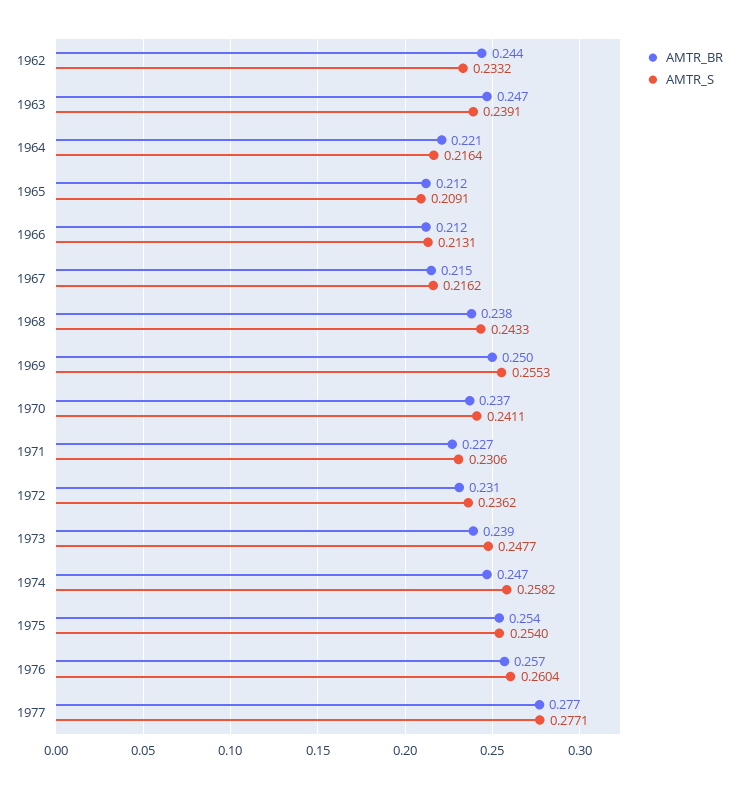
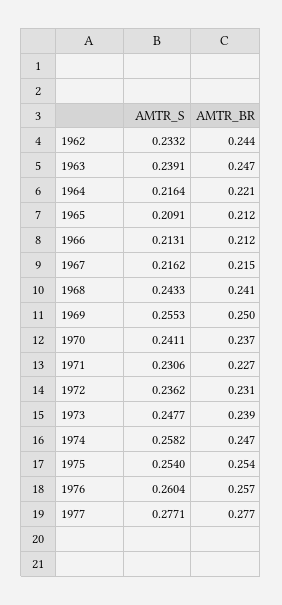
AMTR_BR, 1968: 0.238 -> 0.241

